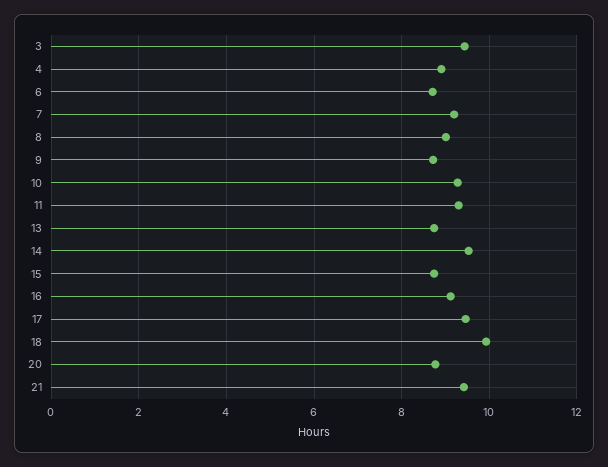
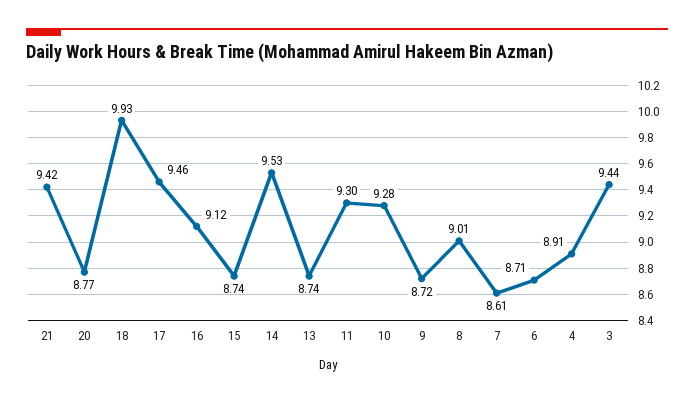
7: 9.2 -> 8.61

